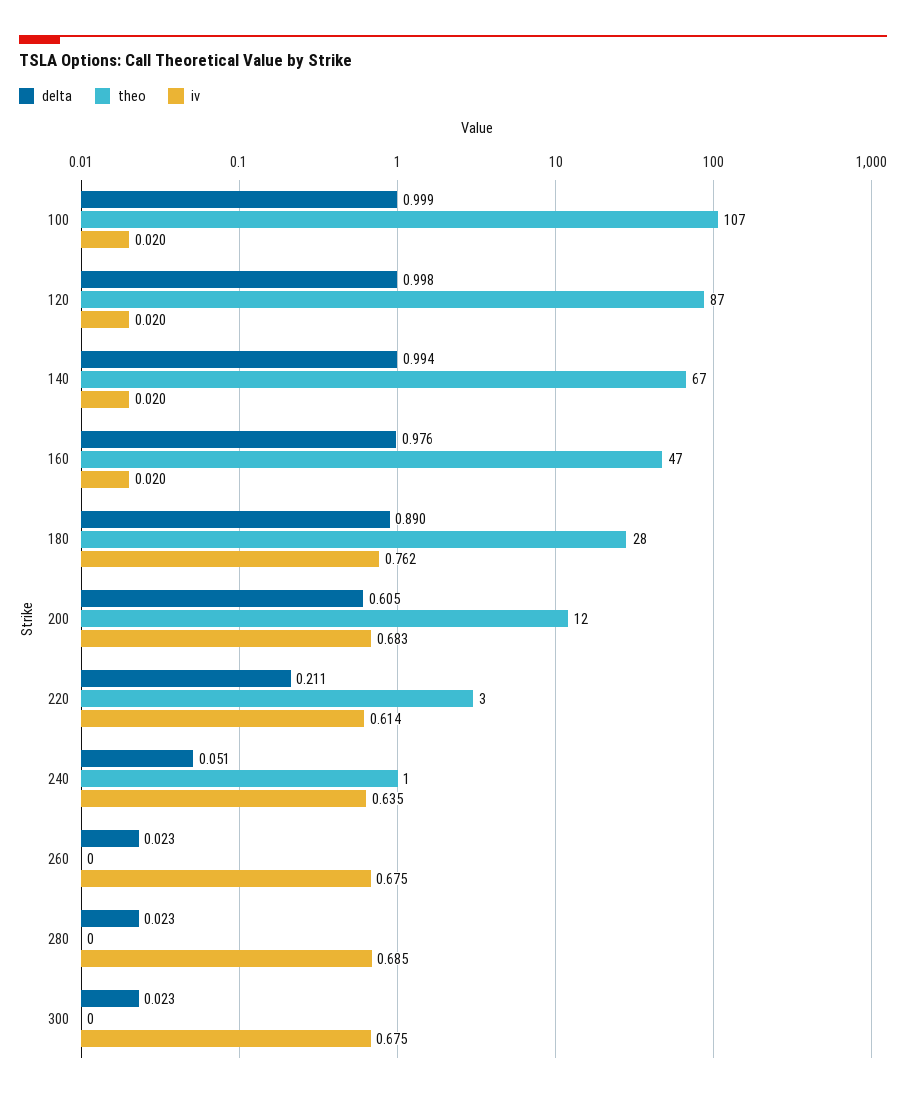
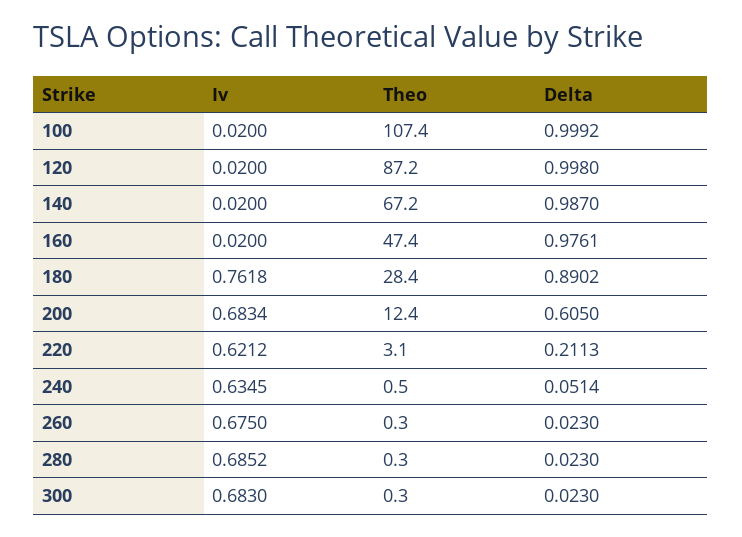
delta, 140: 0.994 -> 0.987
iv, 220: 0.614 -> 0.6212
iv, 300: 0.675 -> 0.683

